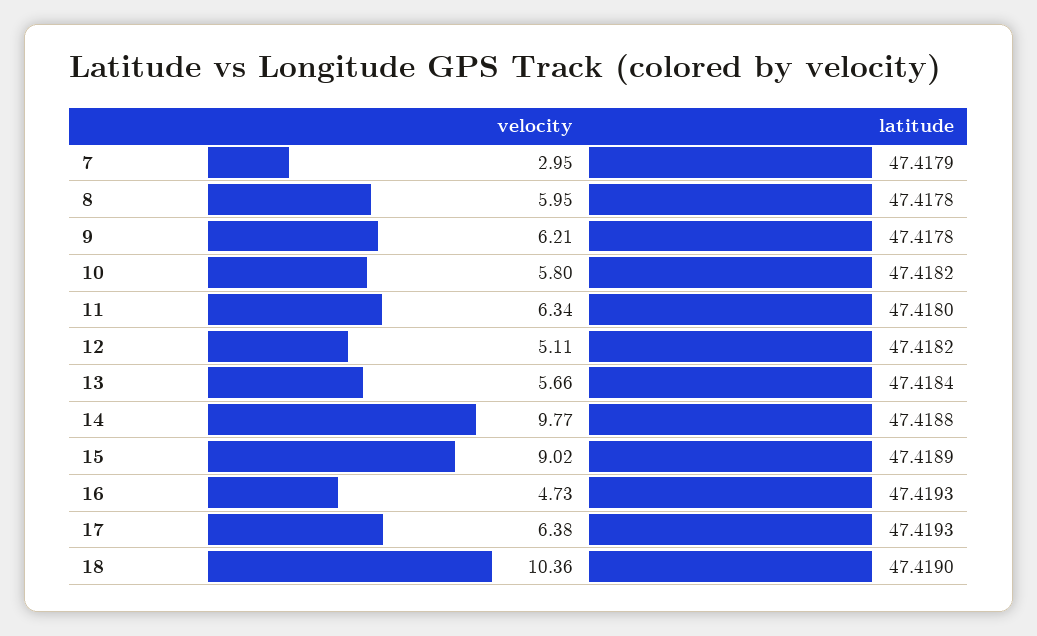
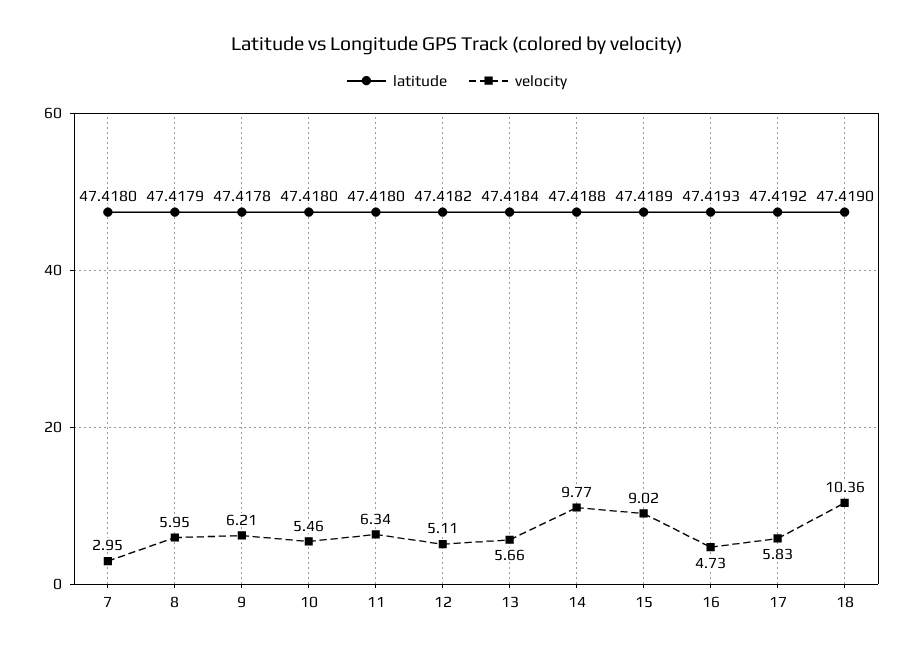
latitude, 7: 47.4179 -> 47.418
latitude, 8: 47.4178 -> 47.4179
velocity, 10: 5.8 -> 5.46
latitude, 10: 47.4182 -> 47.418
velocity, 17: 6.38 -> 5.83
latitude, 17: 47.4193 -> 47.4192

